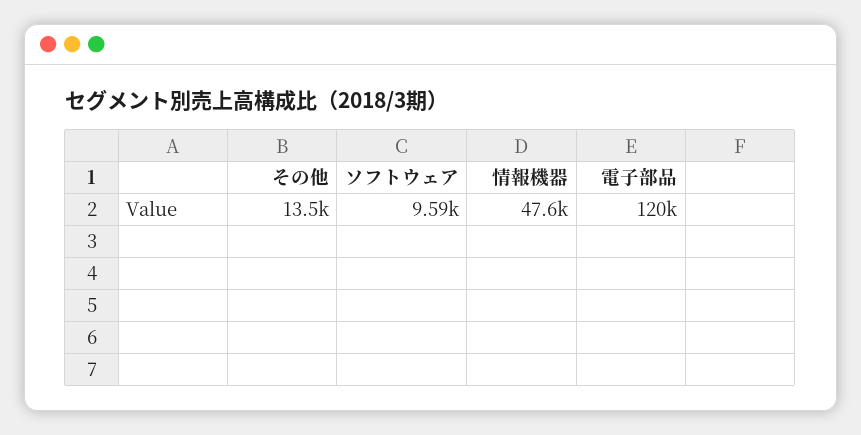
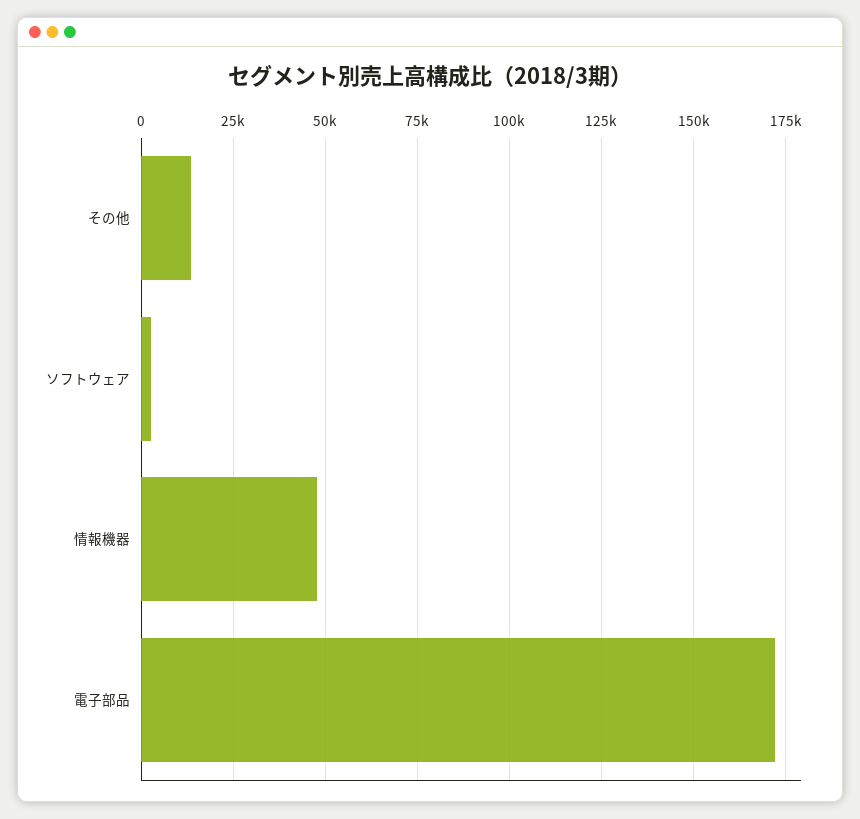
ソフトウェア: 9590 -> 2500
電子部品: 120000 -> 172500

